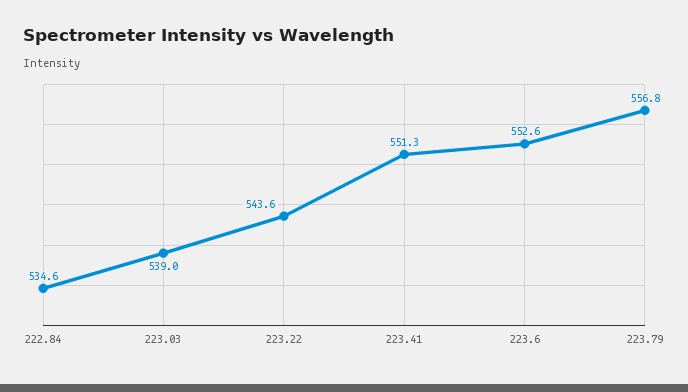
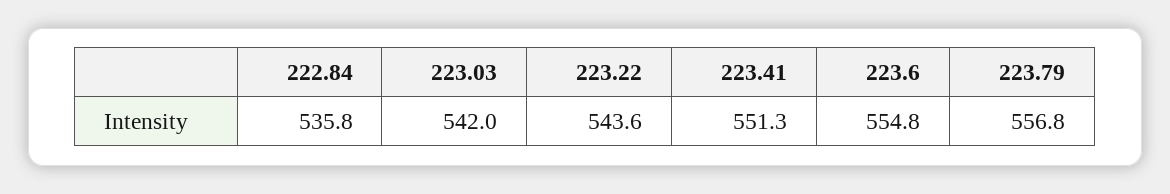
222.84: 534.6 -> 535.8
223.03: 539 -> 542
223.6: 552.6 -> 554.8

